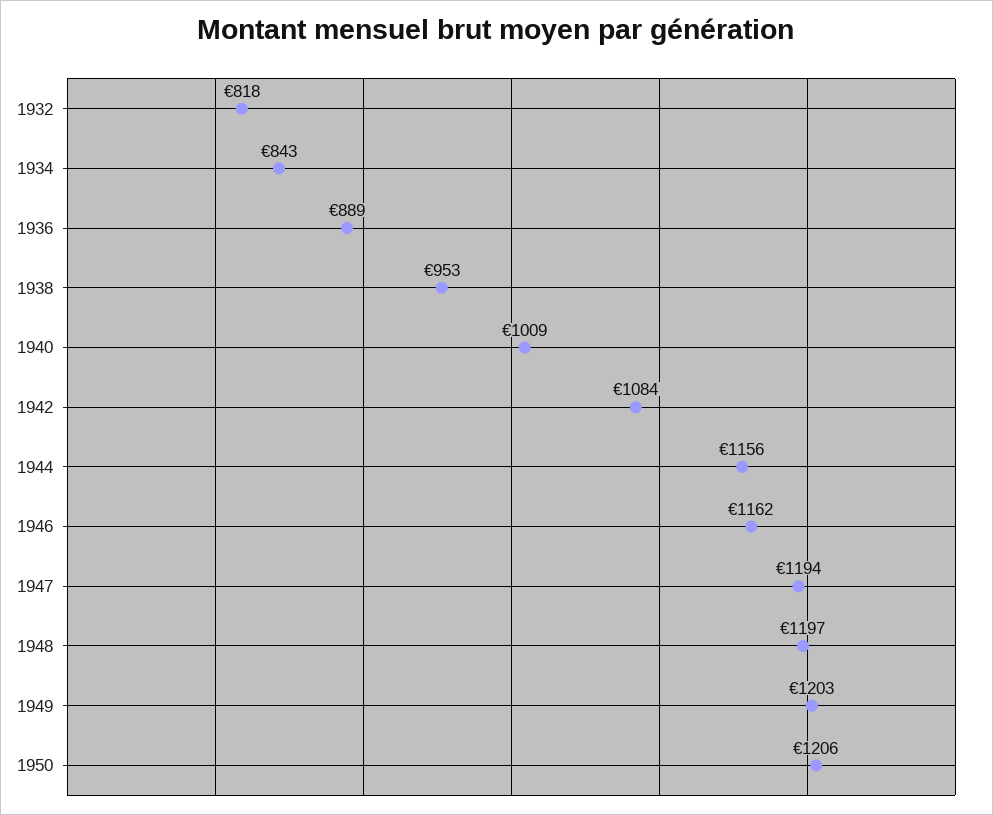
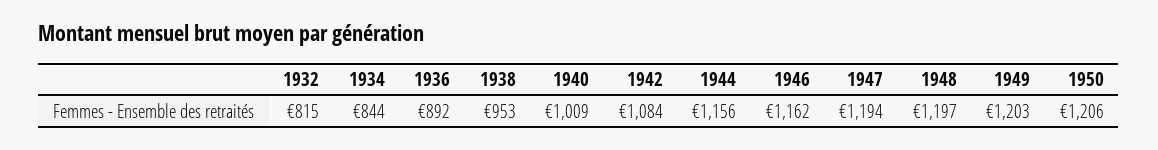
1932: 818 -> 815
1934: 843 -> 844
1936: 889 -> 892

